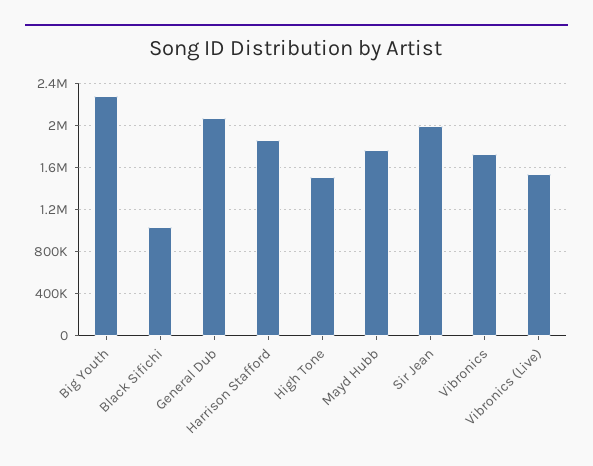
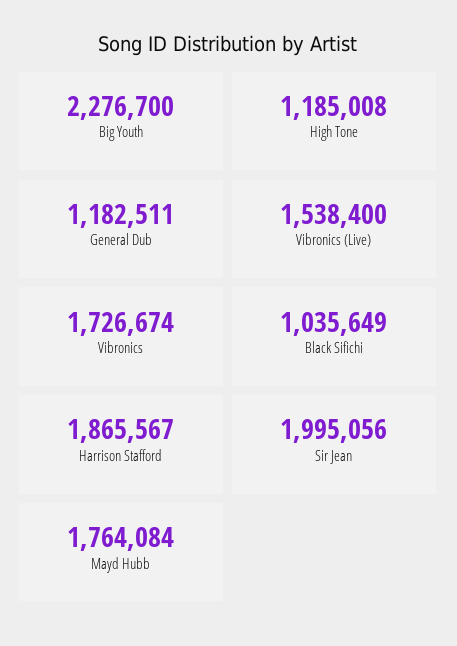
General Dub: 2100000 -> 1182511
High Tone: 1500000 -> 1185008

